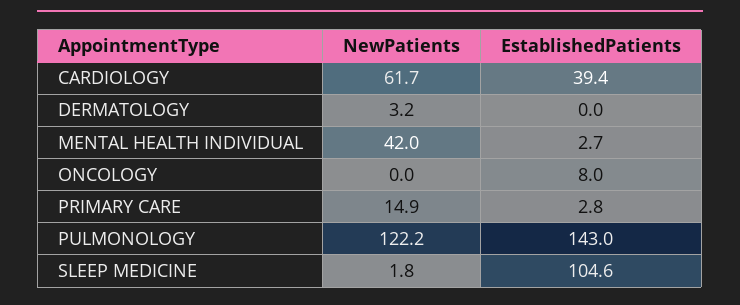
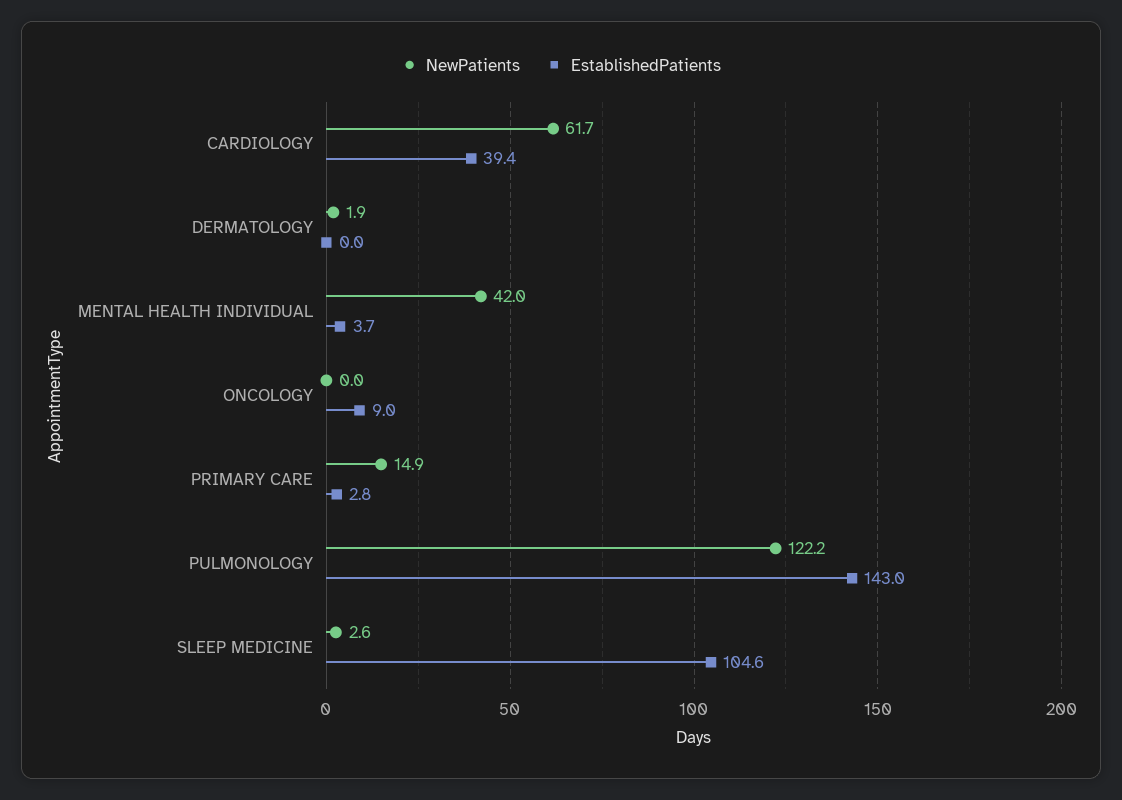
NewPatients, DERMATOLOGY: 3.2 -> 1.9
EstablishedPatients, MENTAL HEALTH INDIVIDUAL: 2.7 -> 3.7
EstablishedPatients, ONCOLOGY: 8 -> 9
NewPatients, SLEEP MEDICINE: 1.8 -> 2.6

